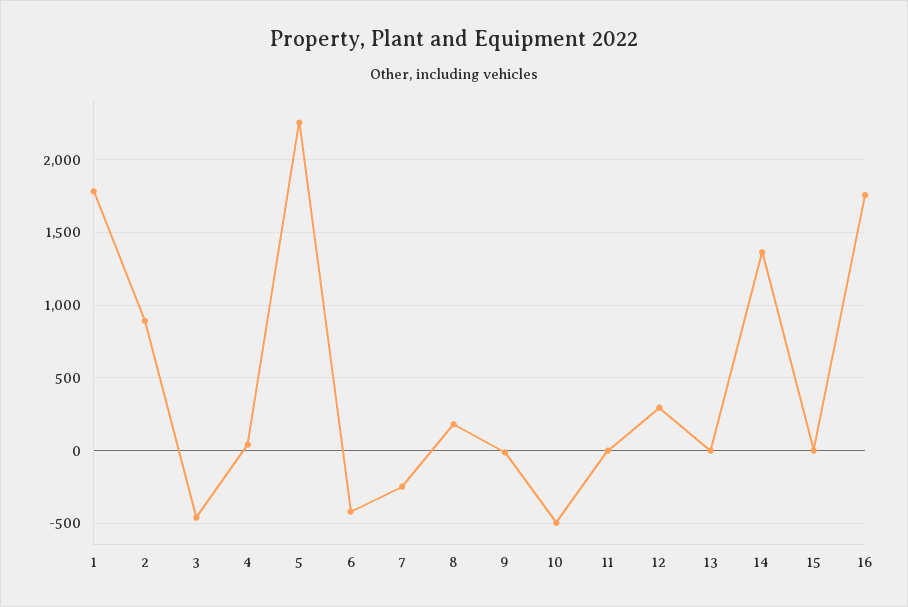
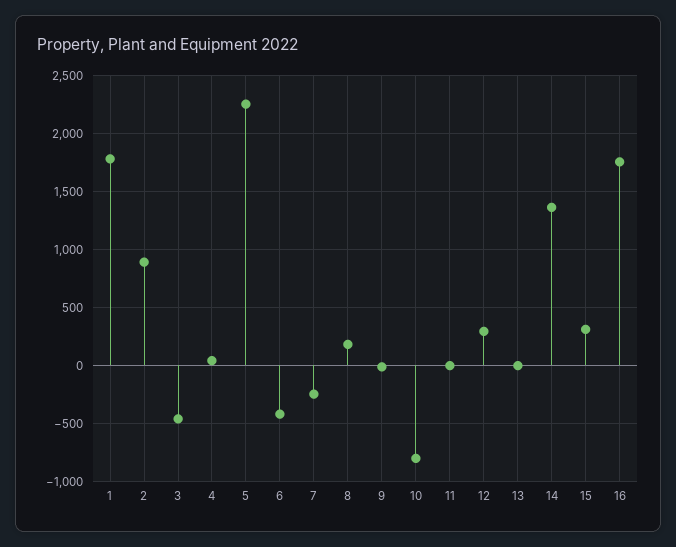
10: -500 -> -800
15: 0 -> 300

